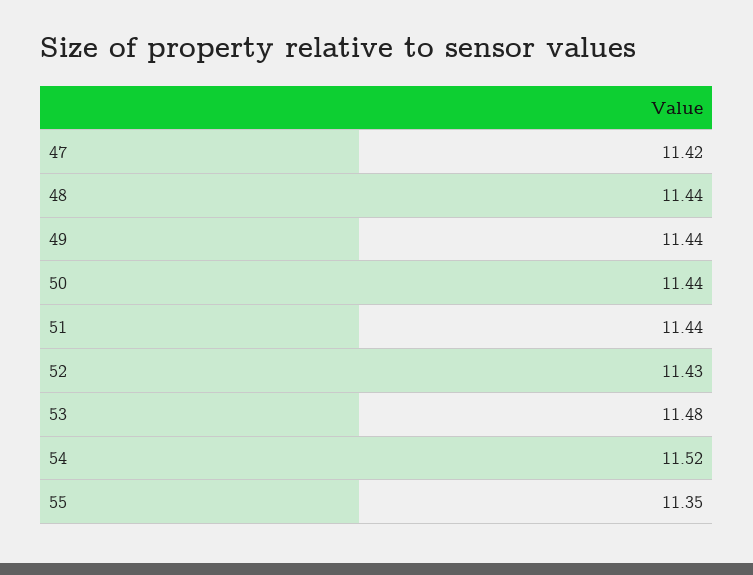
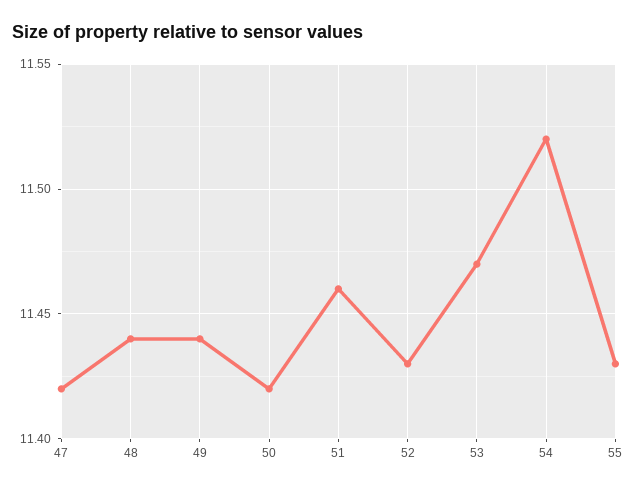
50: 11.44 -> 11.42
51: 11.44 -> 11.46
53: 11.48 -> 11.47
55: 11.35 -> 11.43

